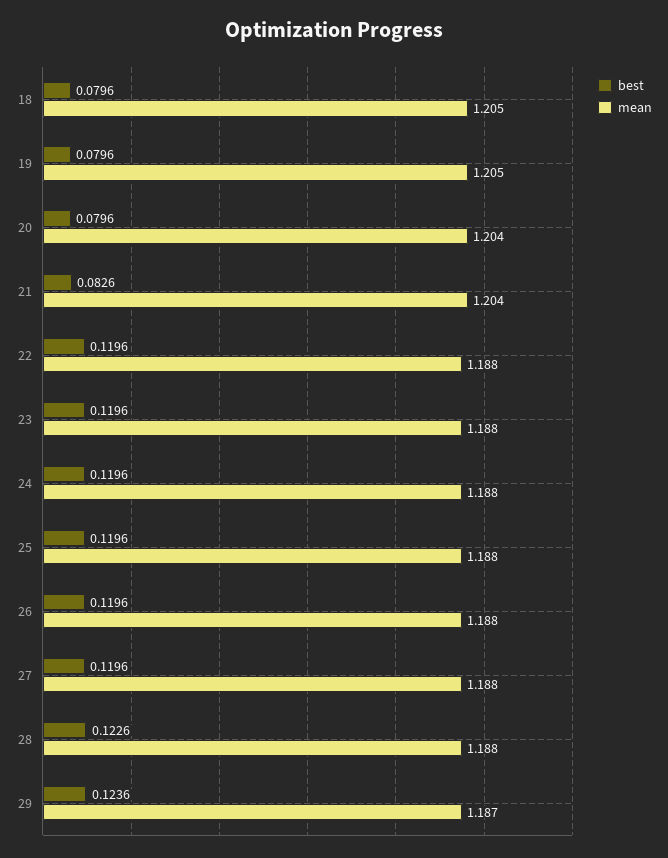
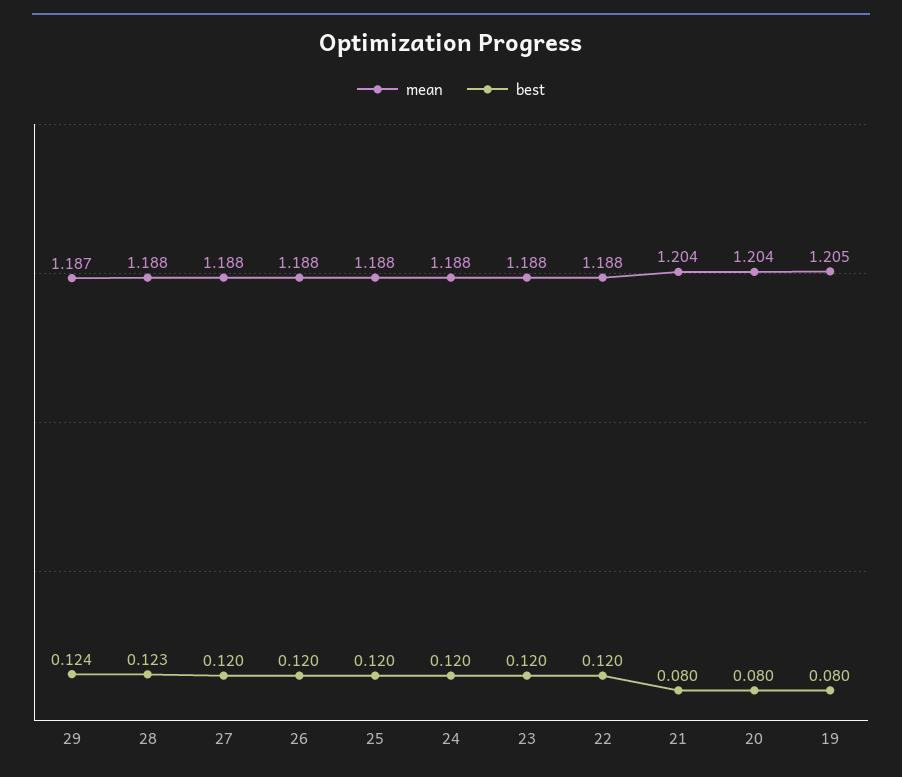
best, 18: 0.0796 -> none
mean, 18: 1.205 -> none
best, 21: 0.0826 -> 0.08

